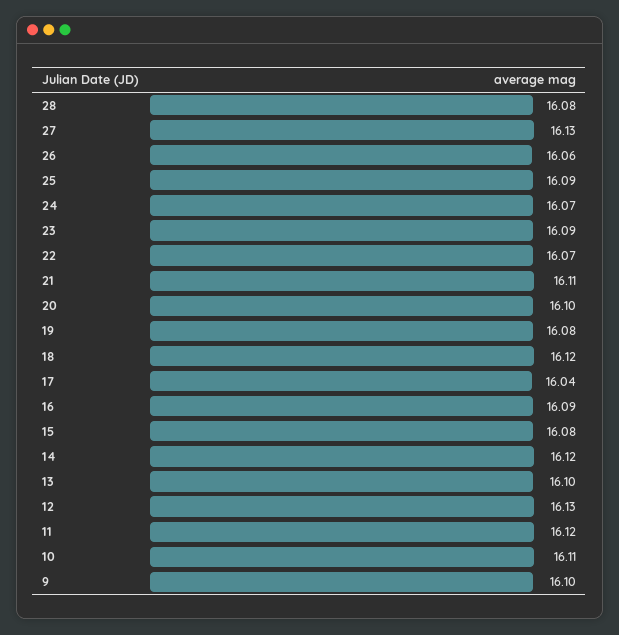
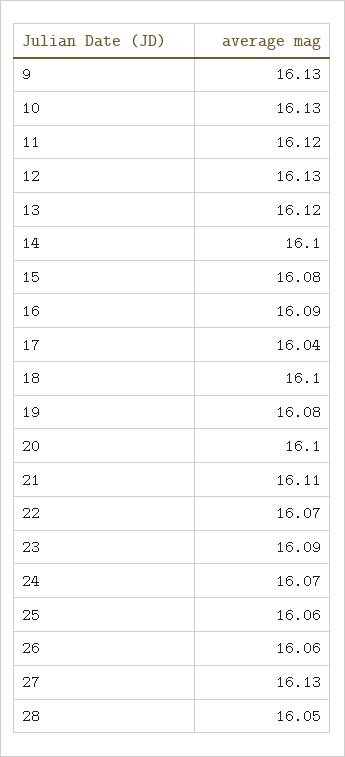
28: 16.08 -> 16.05
25: 16.09 -> 16.06
18: 16.12 -> 16.1
14: 16.12 -> 16.1
13: 16.1 -> 16.12
10: 16.11 -> 16.13
9: 16.1 -> 16.13

